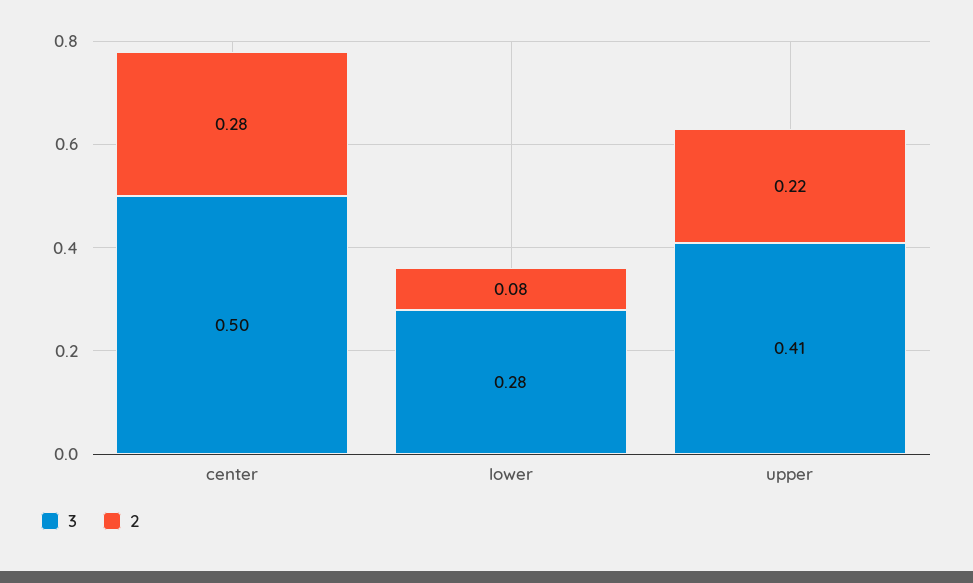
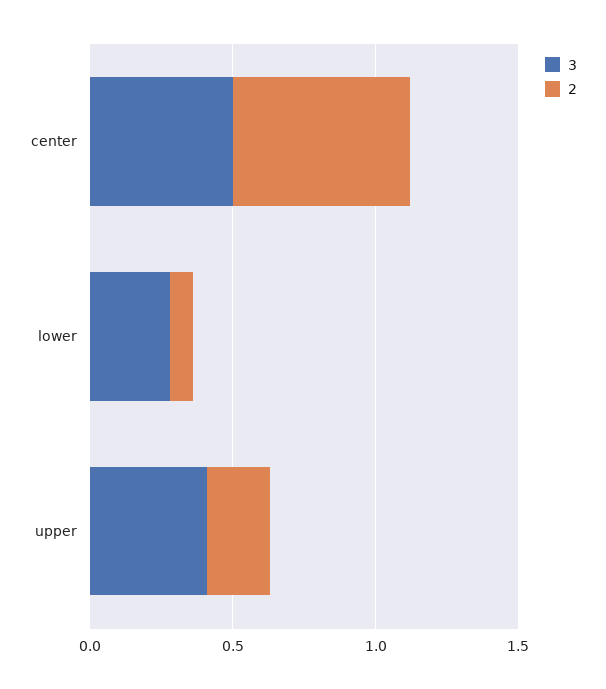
2, center: 0.28 -> 0.6

